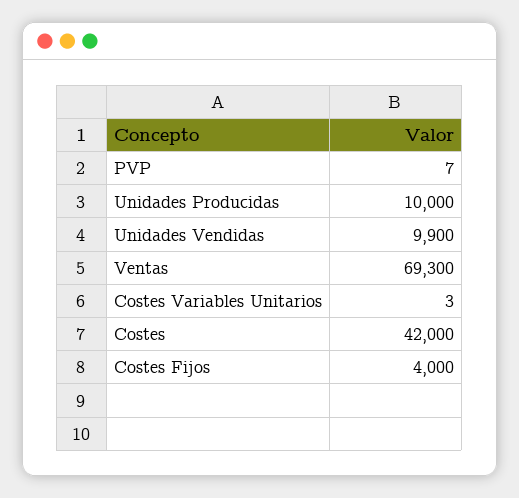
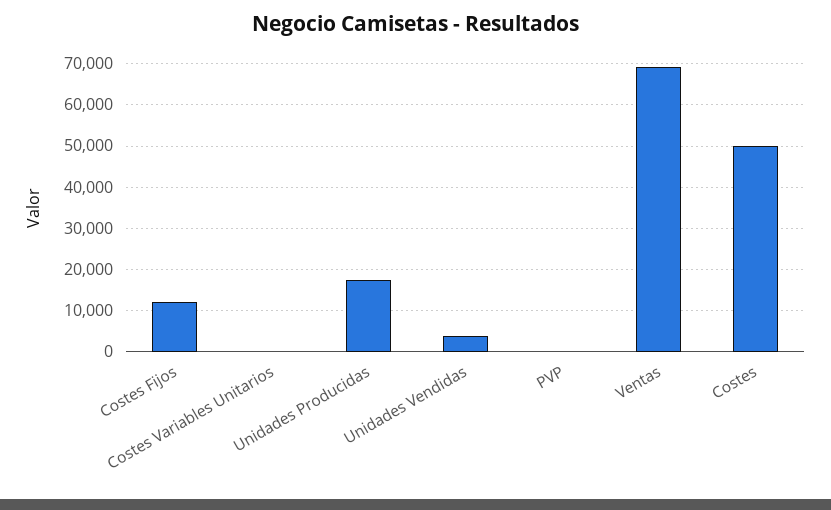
Unidades Producidas: 10000 -> 18000
Unidades Vendidas: 9900 -> 4000
Costes: 42000 -> 50000
Costes Fijos: 4000 -> 12000

